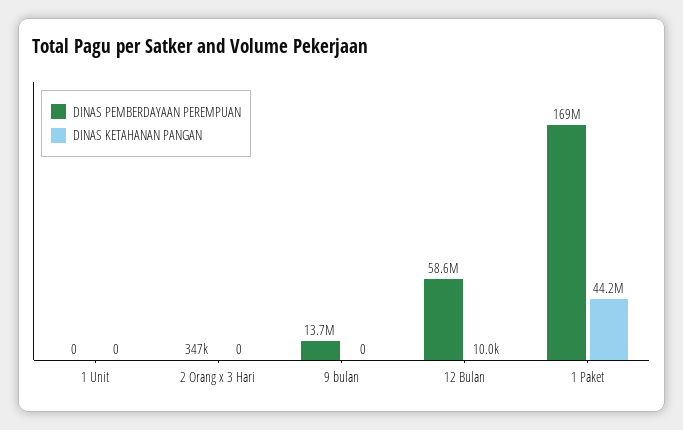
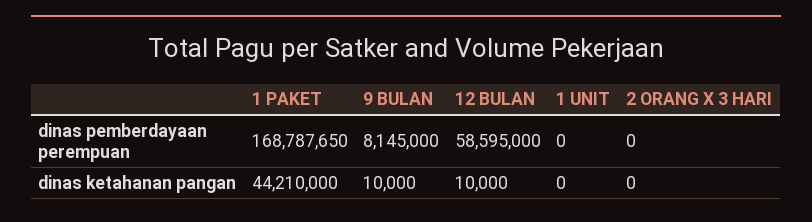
DINAS PEMBERDAYAAN PEREMPUAN, 2 Orang x 3 Hari: 347000 -> 0
DINAS PEMBERDAYAAN PEREMPUAN, 9 bulan: 13700000 -> 8145000
DINAS KETAHANAN PANGAN, 9 bulan: 0 -> 10000

